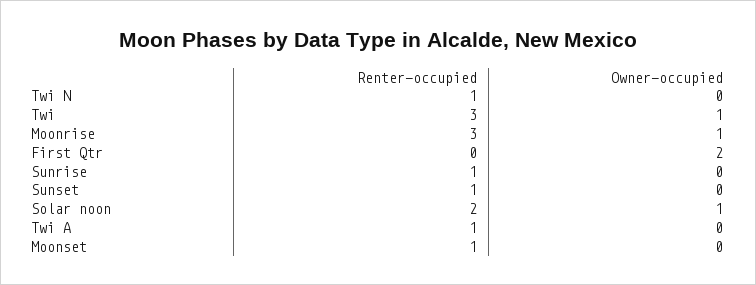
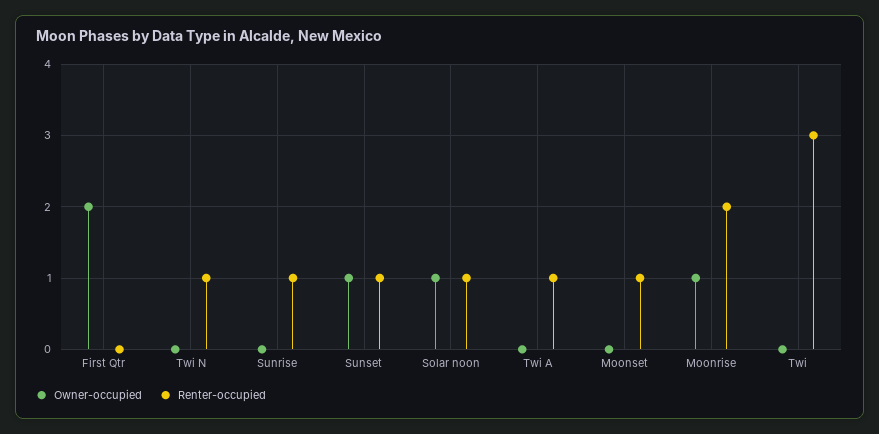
Owner-occupied, Twi: 1 -> 0
Renter-occupied, Moonrise: 3 -> 2
Owner-occupied, Sunset: 0 -> 1
Renter-occupied, Solar noon: 2 -> 1

